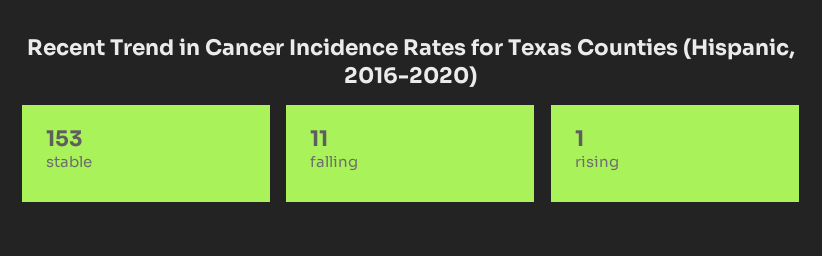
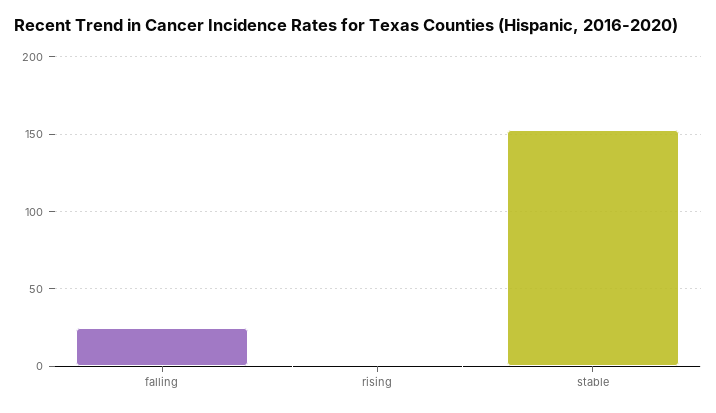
falling: 11 -> 25

